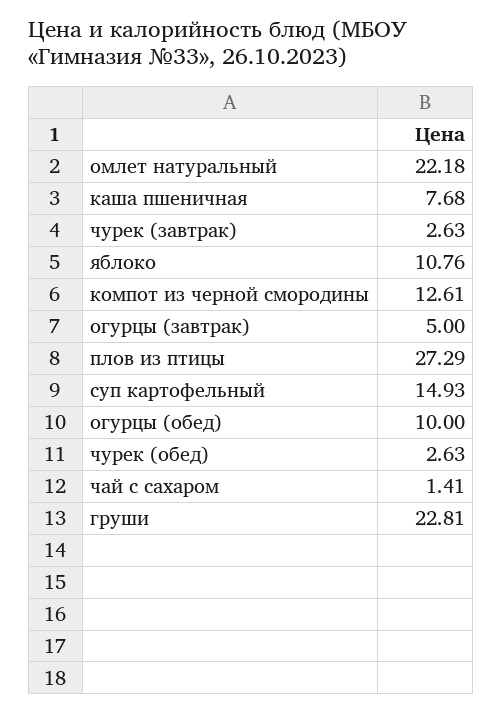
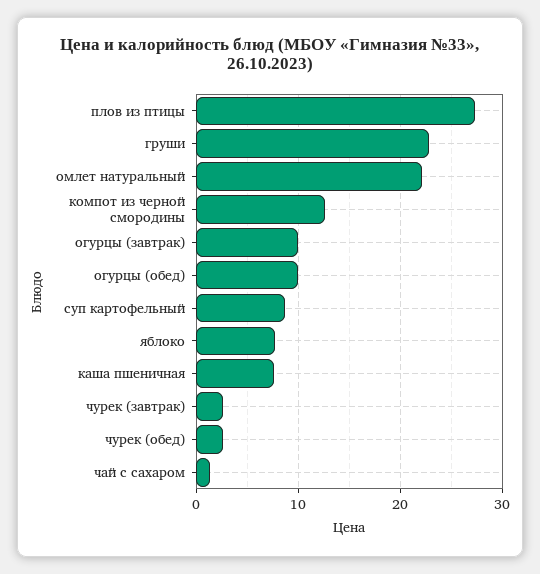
яблоко: 10.76 -> 8
огурцы (завтрак): 5 -> 10
суп картофельный: 14.93 -> 9

